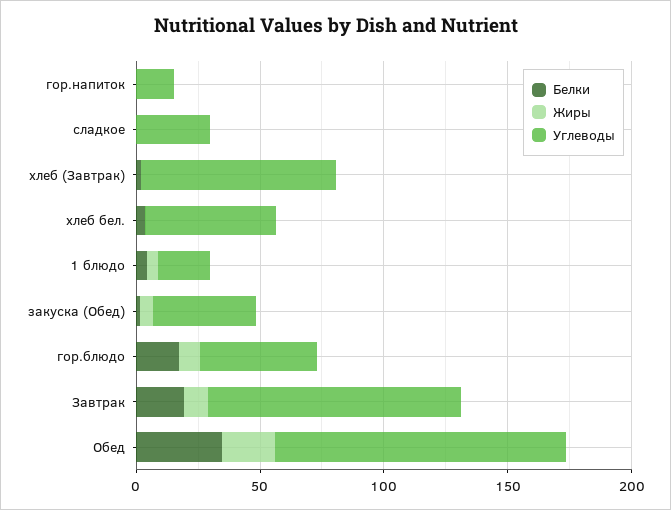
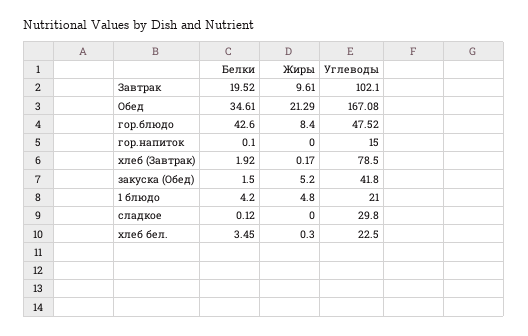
Углеводы, хлеб бел.: 50 -> 22.5
Белки, гор.блюдо: 20 -> 42.6
Углеводы, Обед: 120 -> 167.08

